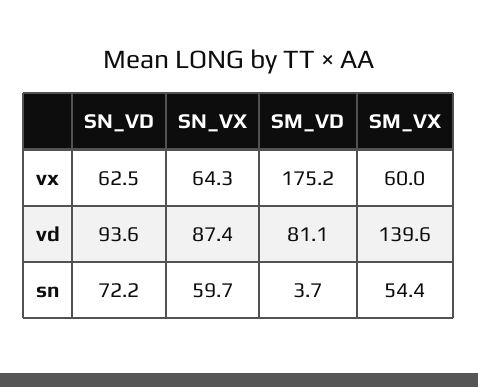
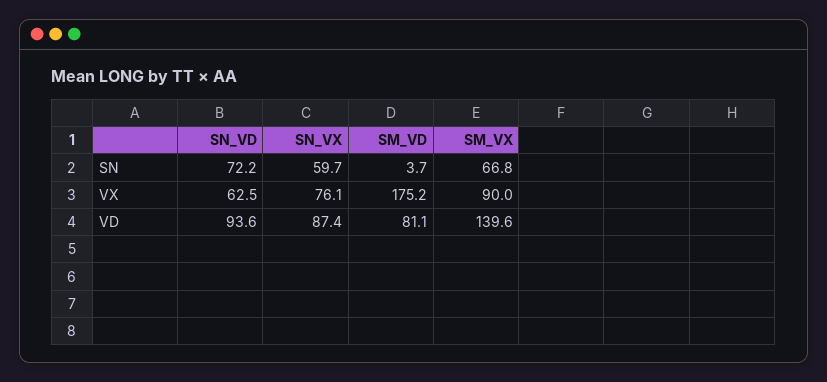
SN_VX, vx: 64.3 -> 76.1
SM_VX, vx: 60 -> 90
SM_VX, sn: 54.4 -> 66.8

